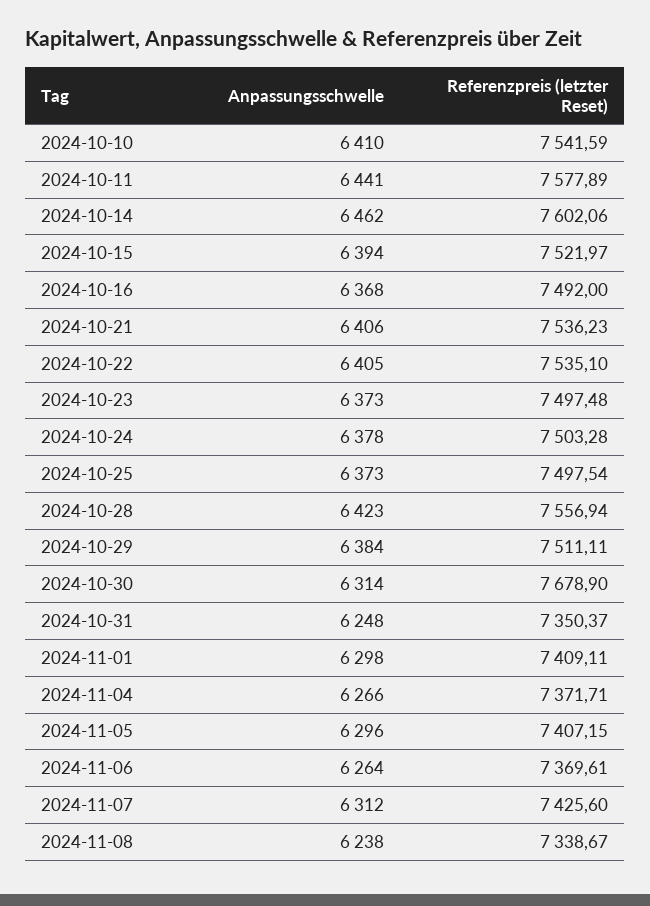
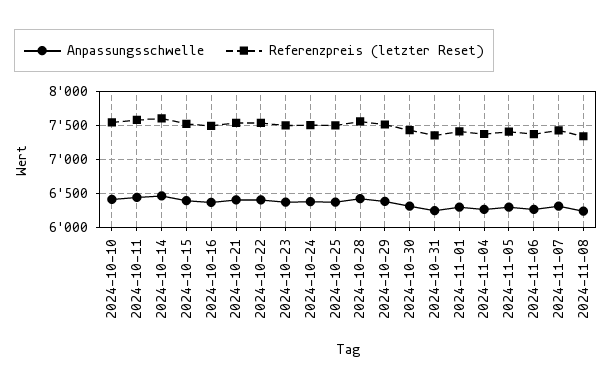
Referenzpreis (letzter Reset), 2024-10-30: 7678.9 -> 7400

